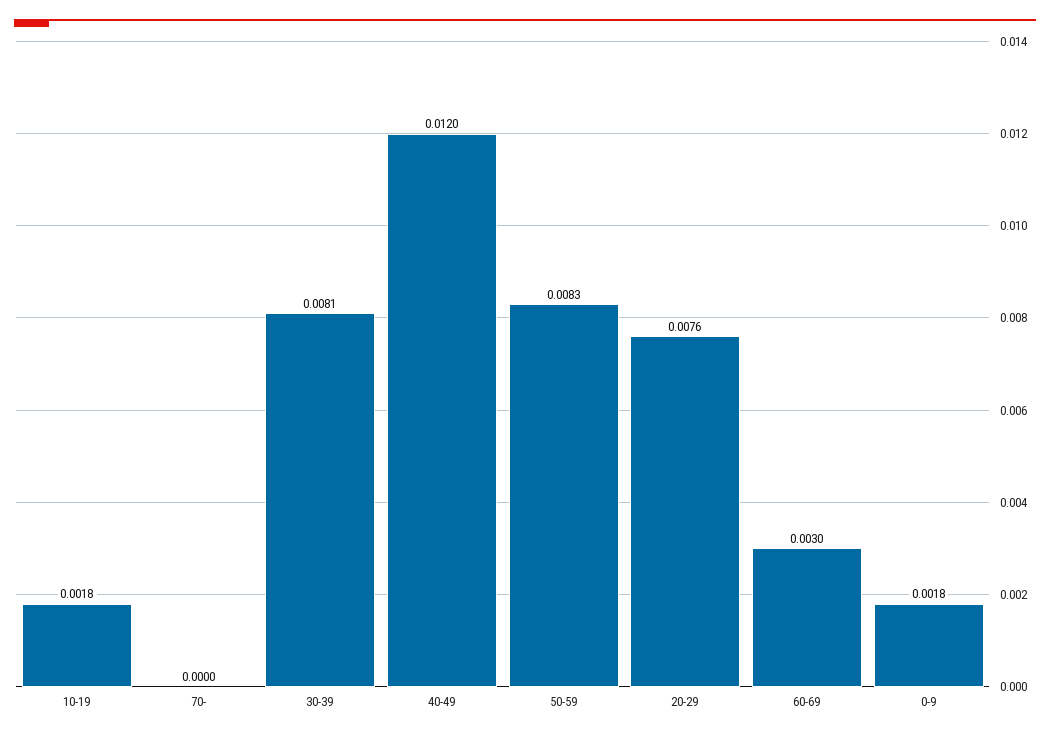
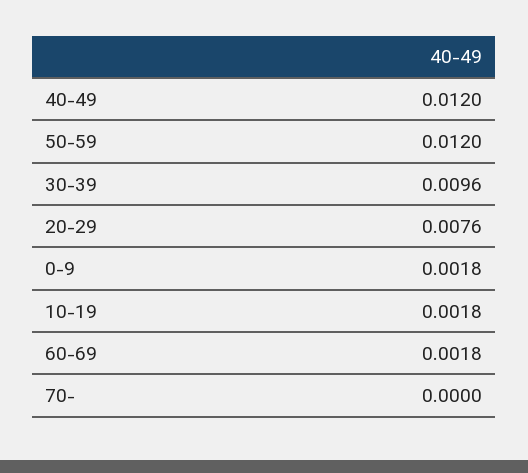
30-39: 0.0081 -> 0.0096
50-59: 0.0083 -> 0.012
60-69: 0.003 -> 0.0018

